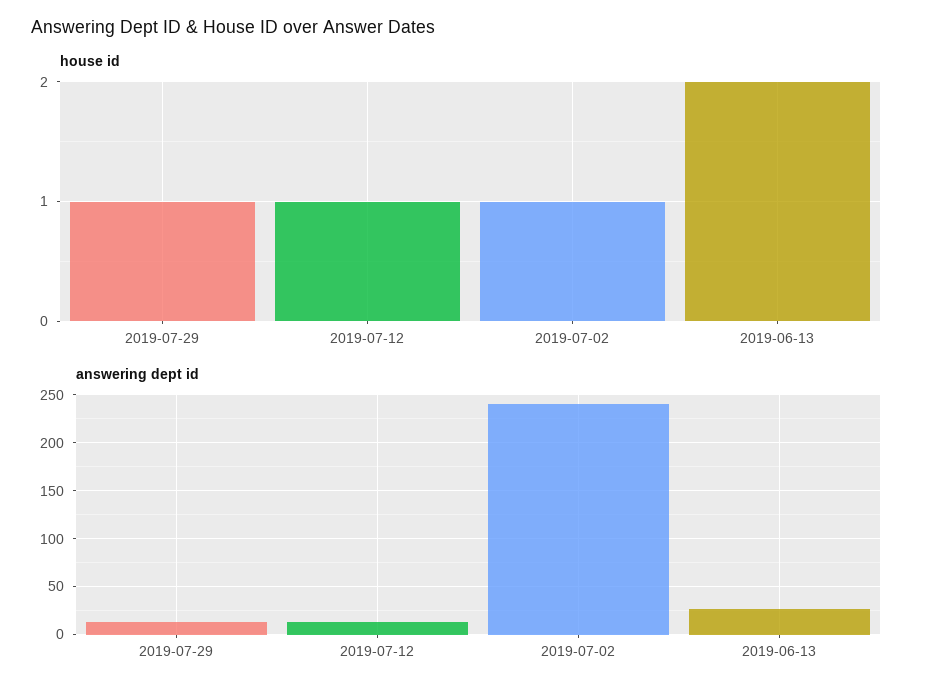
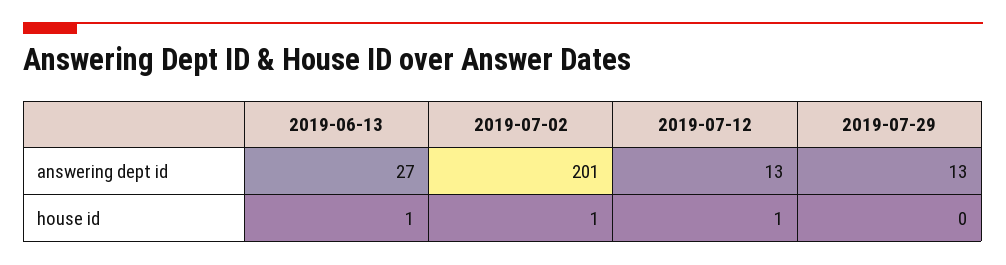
house id, 2019-07-29: 1 -> 0
house id, 2019-06-13: 2 -> 1
answering dept id, 2019-07-02: 240 -> 201

